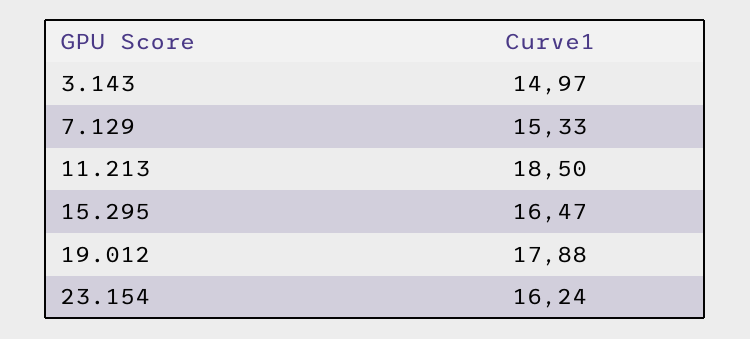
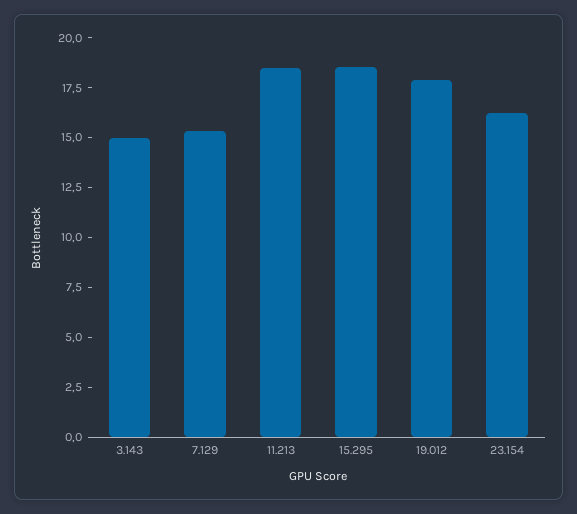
15.295: 16.47 -> 18.5

